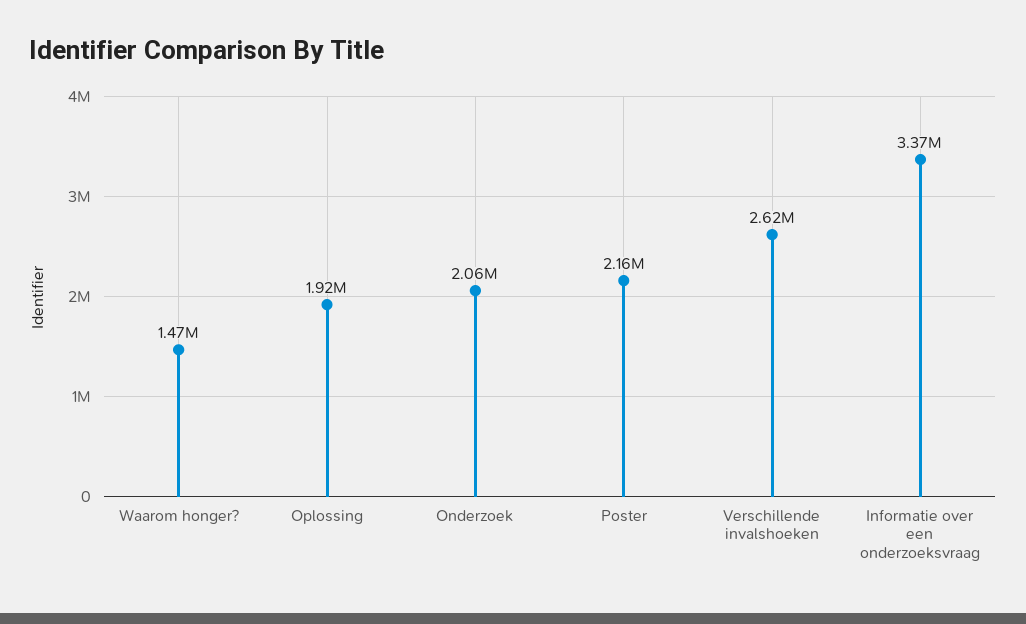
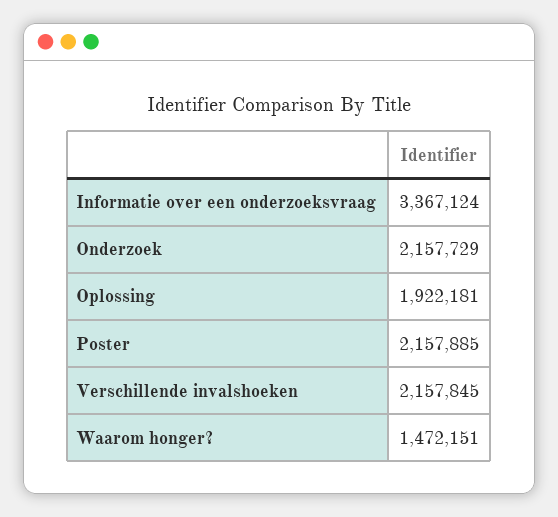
Onderzoek: 2060000 -> 2157729
Verschillende invalshoeken: 2620000 -> 2157845

